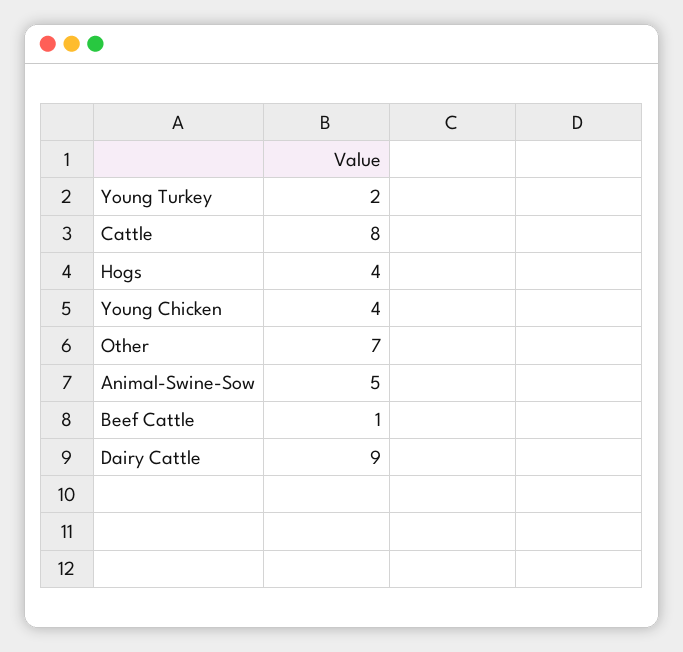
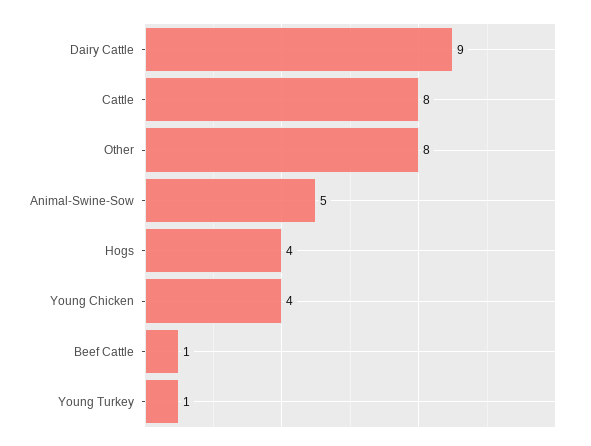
Young Turkey: 2 -> 1
Other: 7 -> 8

